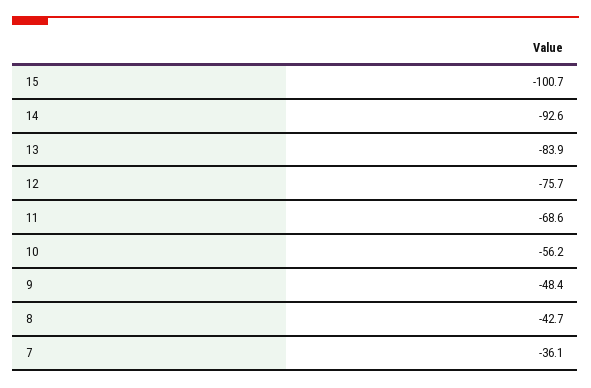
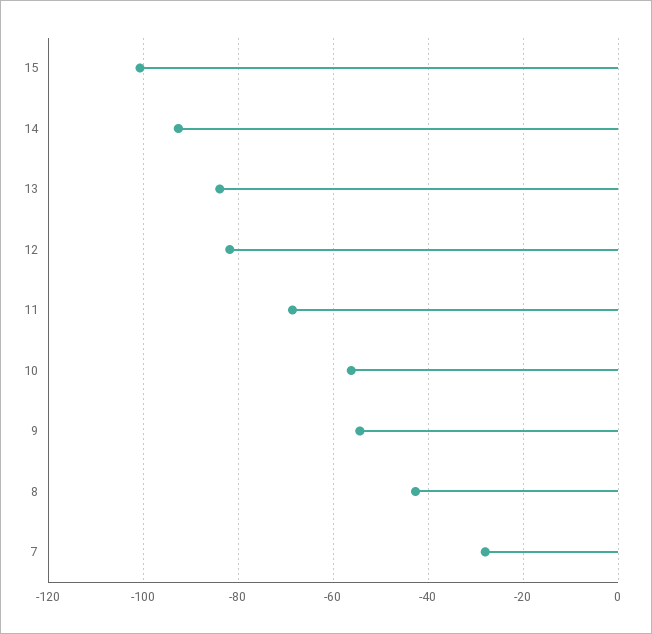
12: -75.7 -> -82
9: -48.4 -> -54
7: -36.1 -> -28

